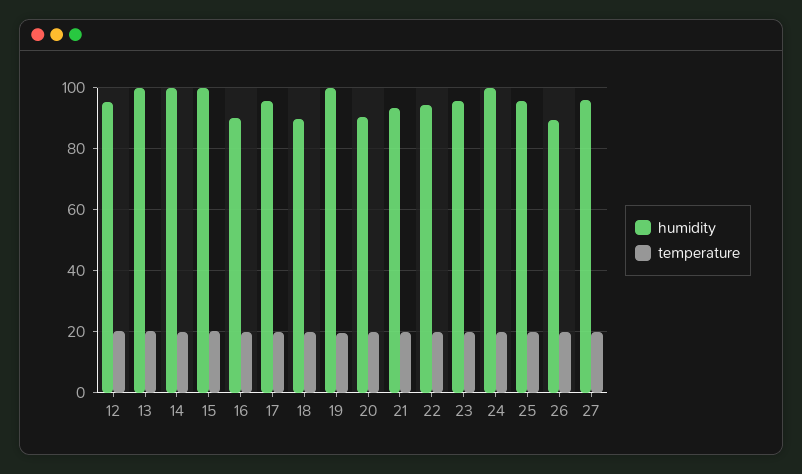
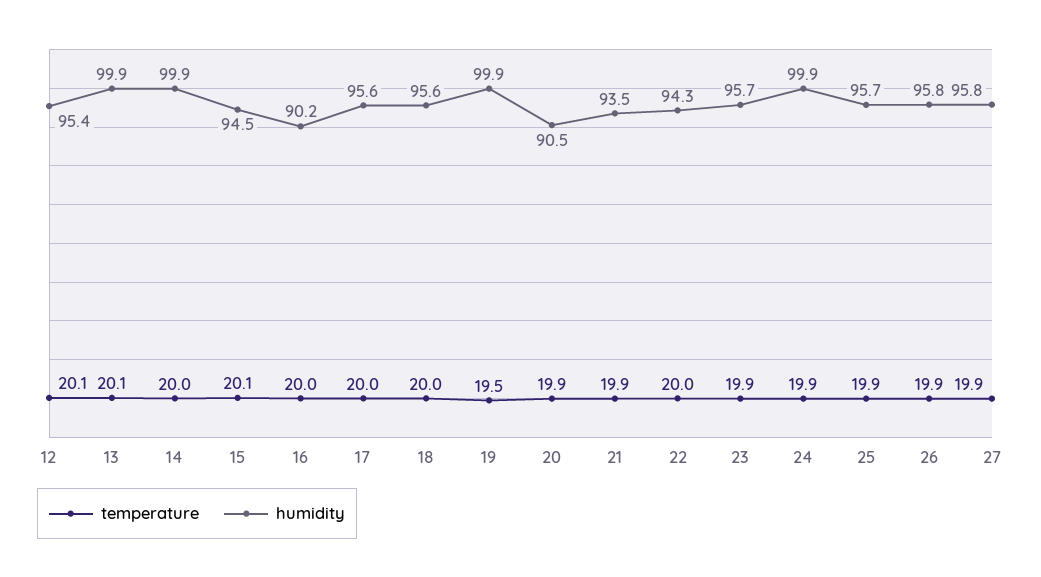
humidity, 15: 100 -> 94.5
humidity, 18: 90 -> 95.6
humidity, 26: 90 -> 95.8

